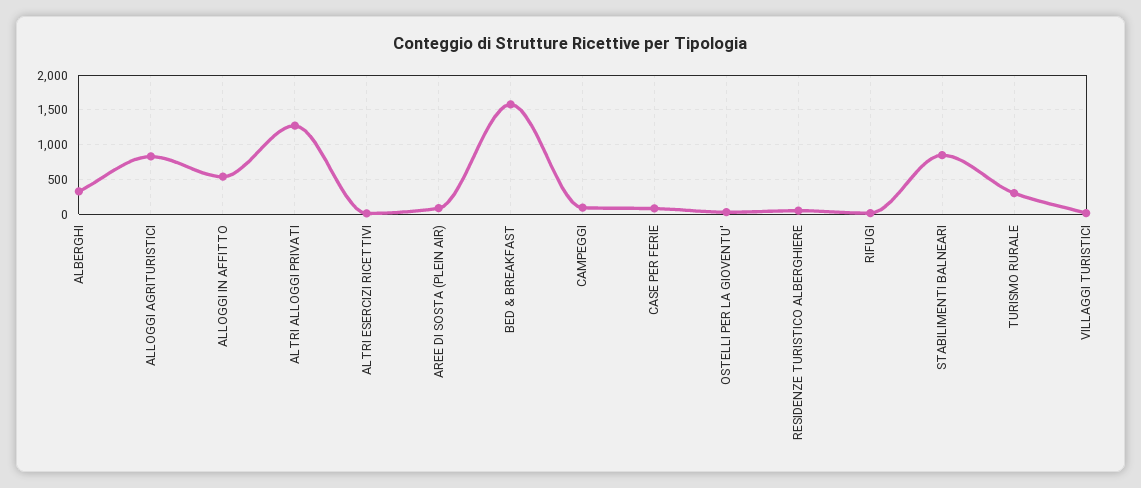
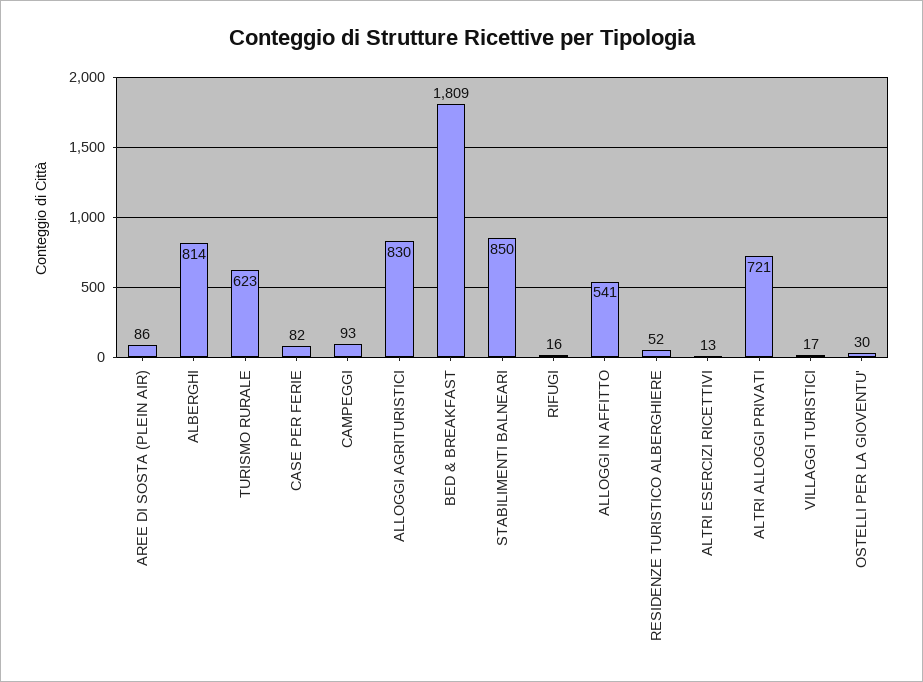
ALBERGHI: 300 -> 814
ALTRI ALLOGGI PRIVATI: 1300 -> 721
BED & BREAKFAST: 1600 -> 1809
TURISMO RURALE: 300 -> 623

